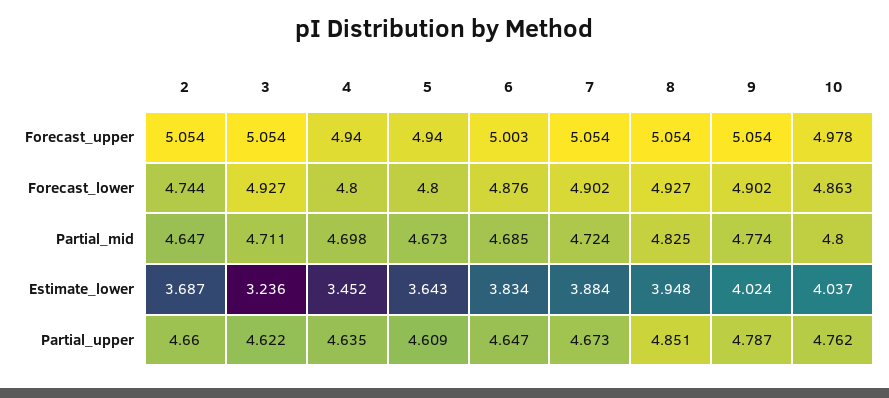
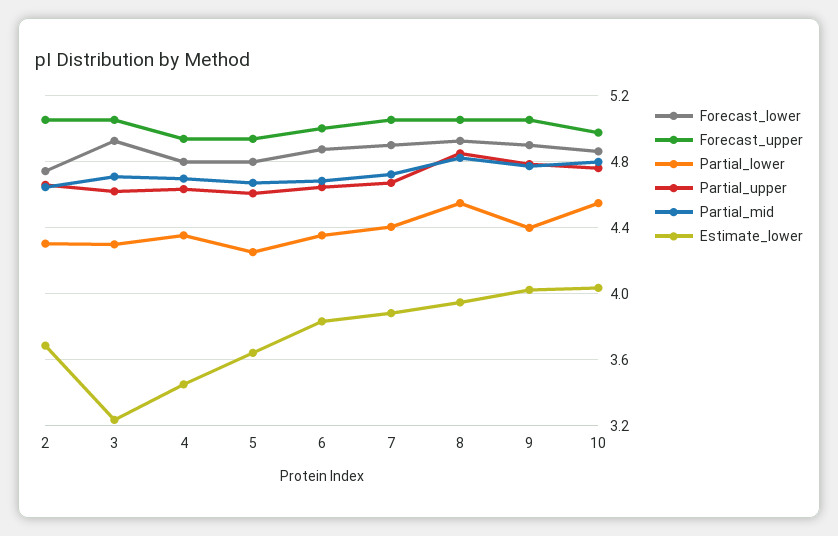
Partial_lower, 2: none -> 4.3
Partial_lower, 3: none -> 4.3
Partial_lower, 4: none -> 4.35
Partial_lower, 5: none -> 4.25
Partial_lower, 6: none -> 4.35
Partial_lower, 7: none -> 4.4
Partial_lower, 8: none -> 4.55
Partial_lower, 9: none -> 4.4
Partial_lower, 10: none -> 4.55

